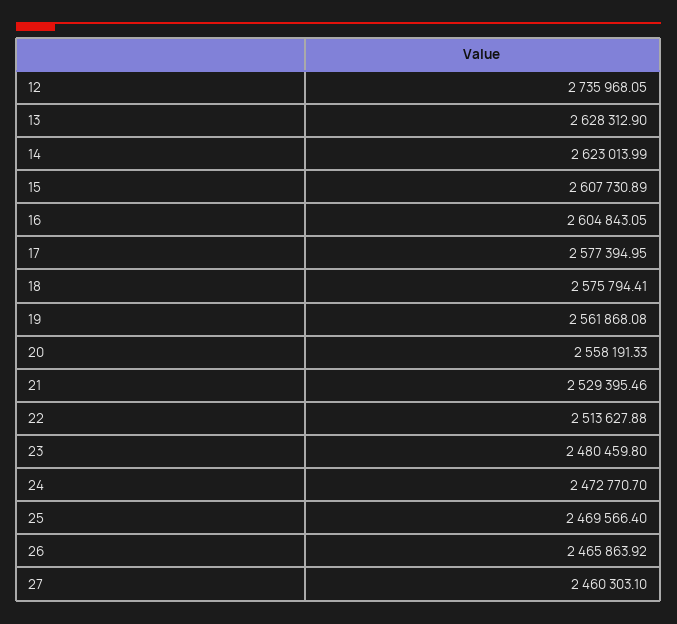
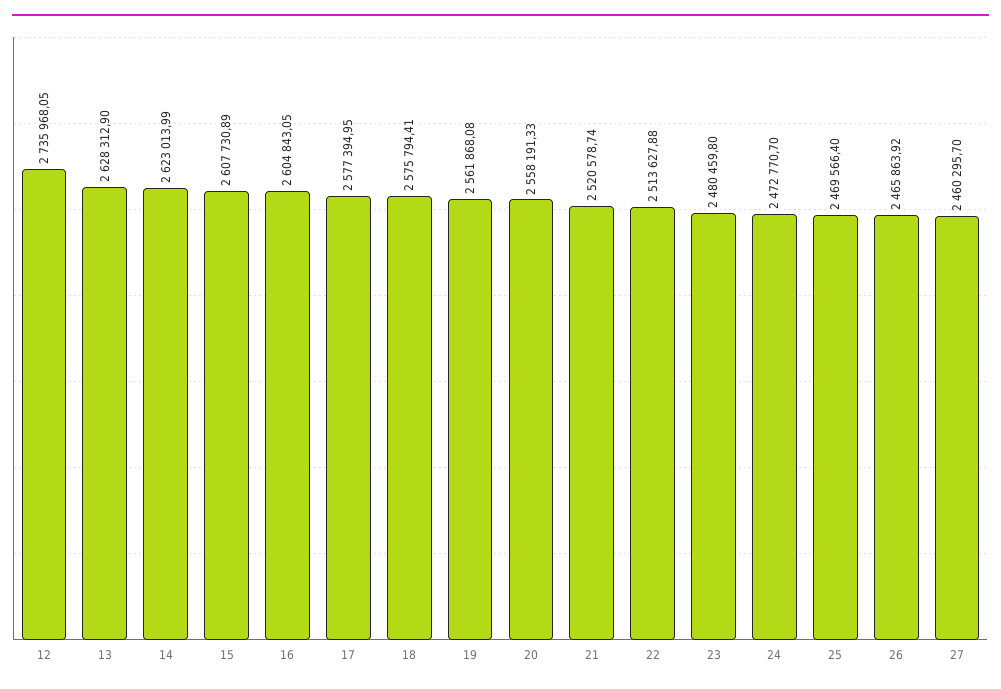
21: 2529395.46 -> 2520578.74
27: 2460303.1 -> 2460295.7

